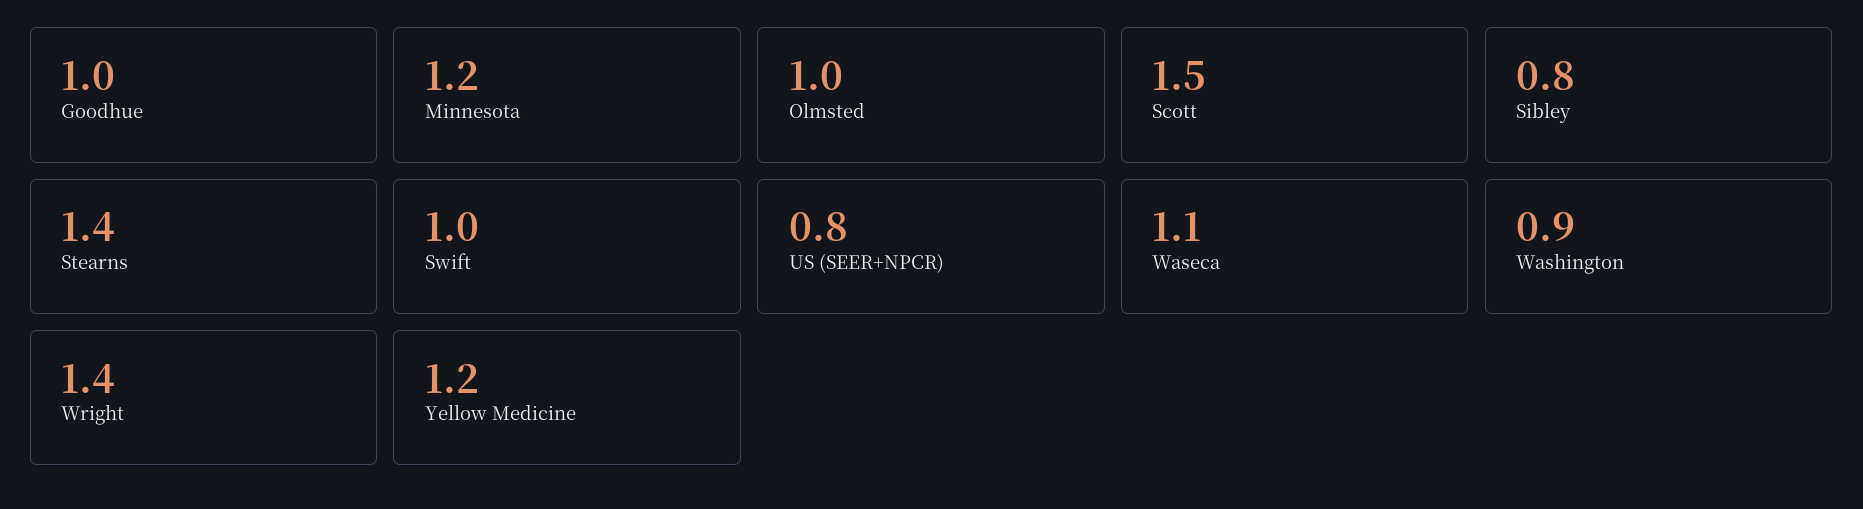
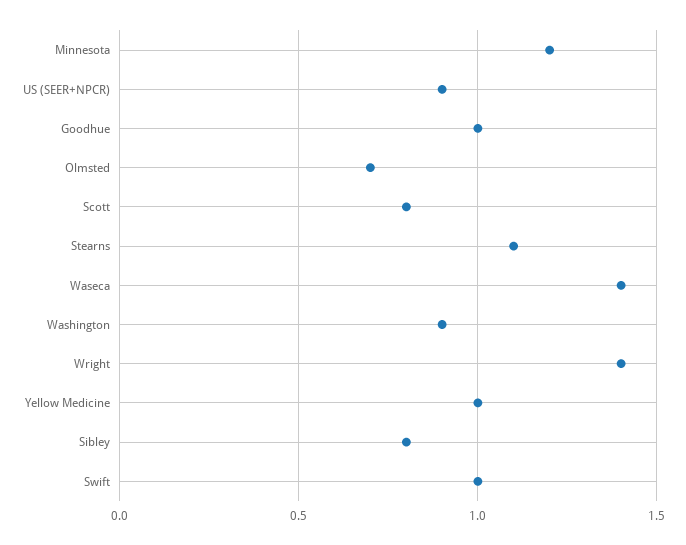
Olmsted: 1 -> 0.7
Scott: 1.5 -> 0.8
Stearns: 1.4 -> 1.1
US (SEER+NPCR): 0.8 -> 0.9
Waseca: 1.1 -> 1.4
Yellow Medicine: 1.2 -> 1

